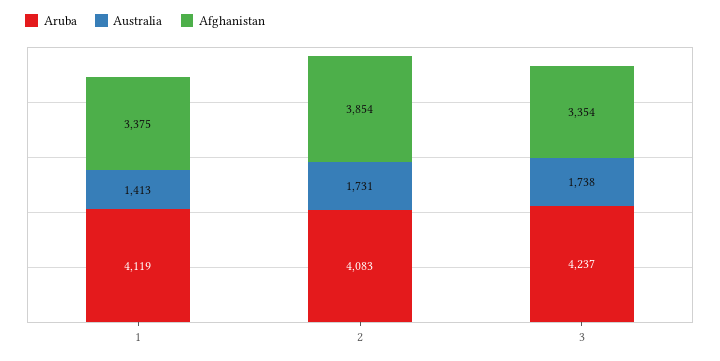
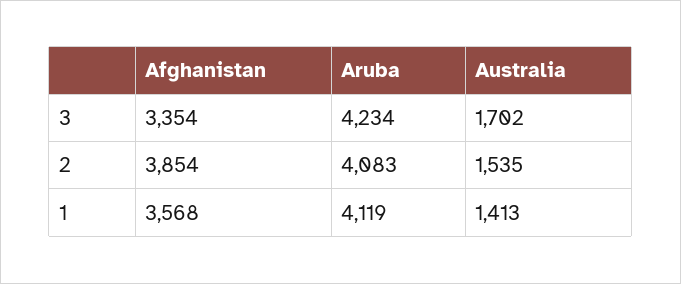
Afghanistan, 1: 3375 -> 3568
Australia, 2: 1731 -> 1535
Aruba, 3: 4237 -> 4234
Australia, 3: 1738 -> 1702

